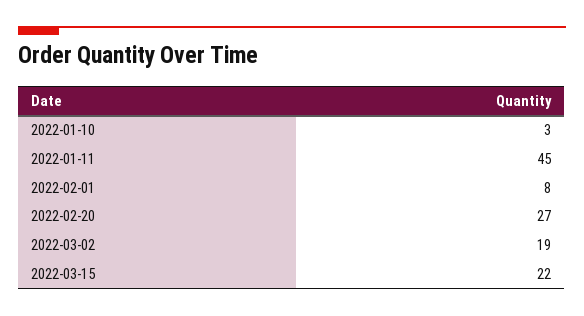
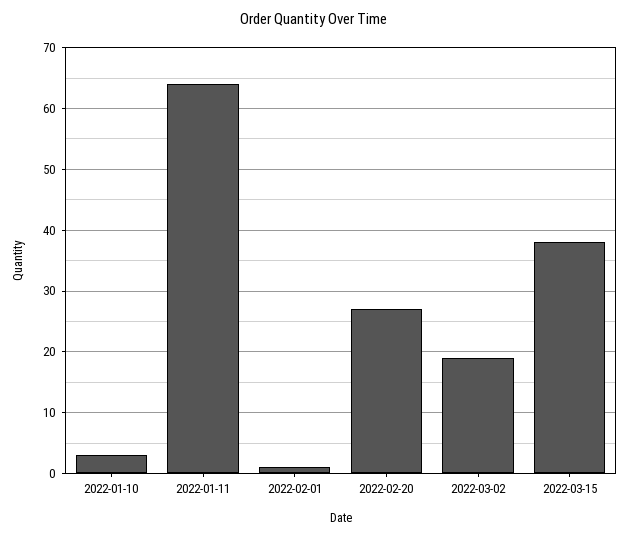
2022-01-11: 45 -> 64
2022-02-01: 8 -> 1
2022-03-15: 22 -> 38

